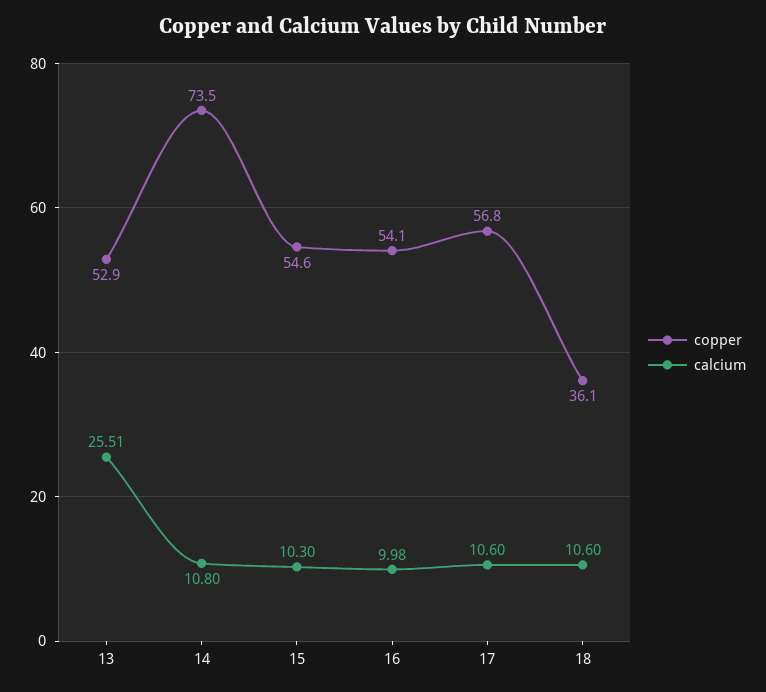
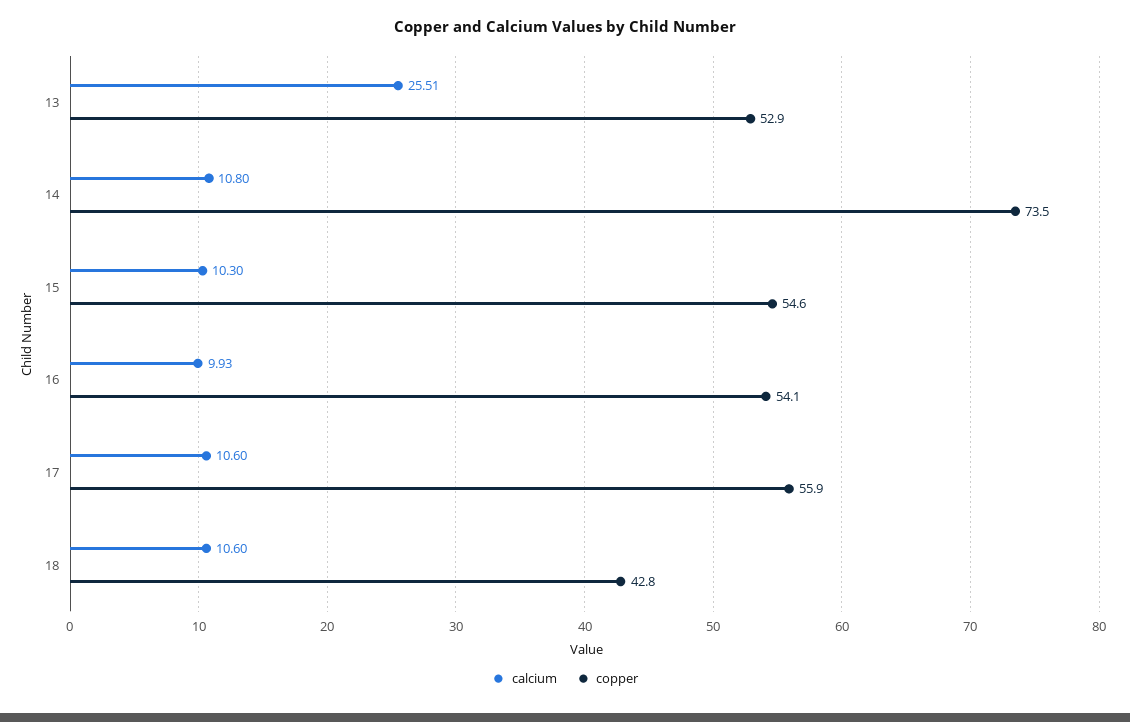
calcium, 16: 9.98 -> 9.93
copper, 17: 56.8 -> 55.9
copper, 18: 36.1 -> 42.8

